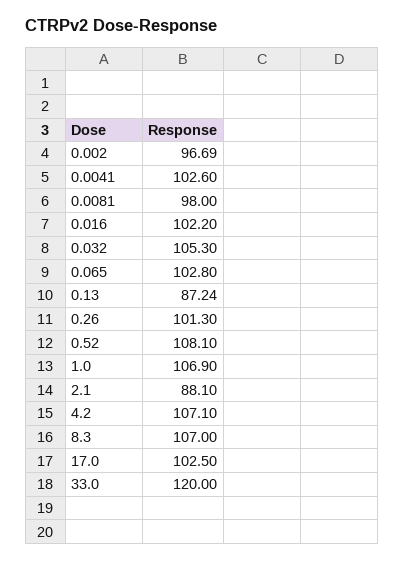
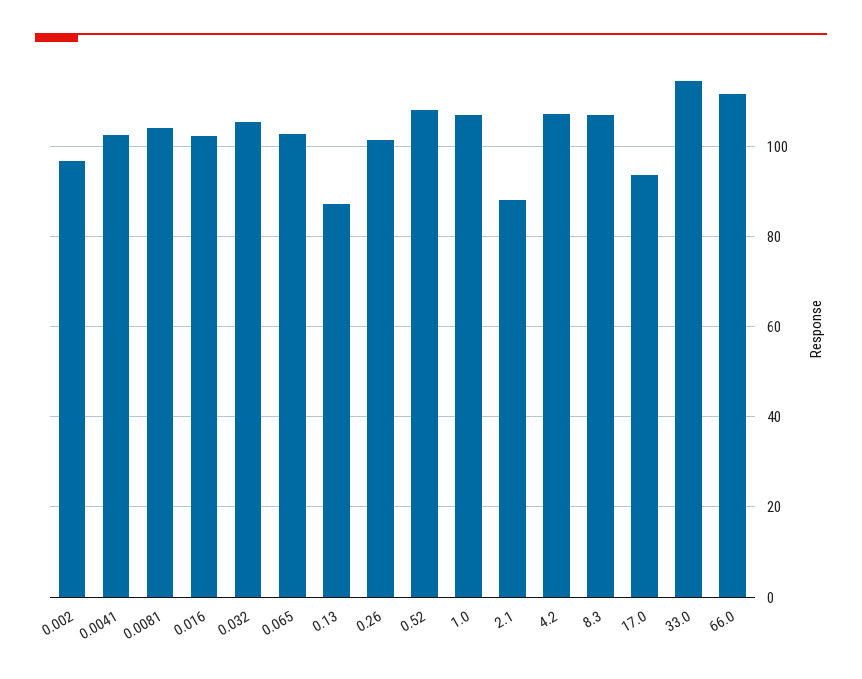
0.0081: 98 -> 104
17.0: 102.5 -> 94
33.0: 120 -> 114
66.0: none -> 112

